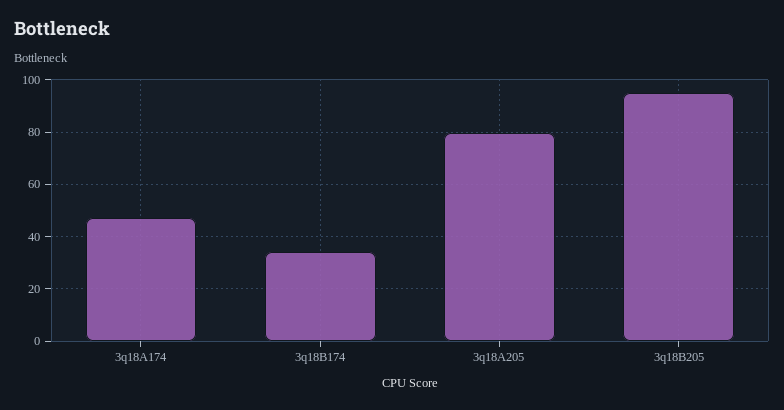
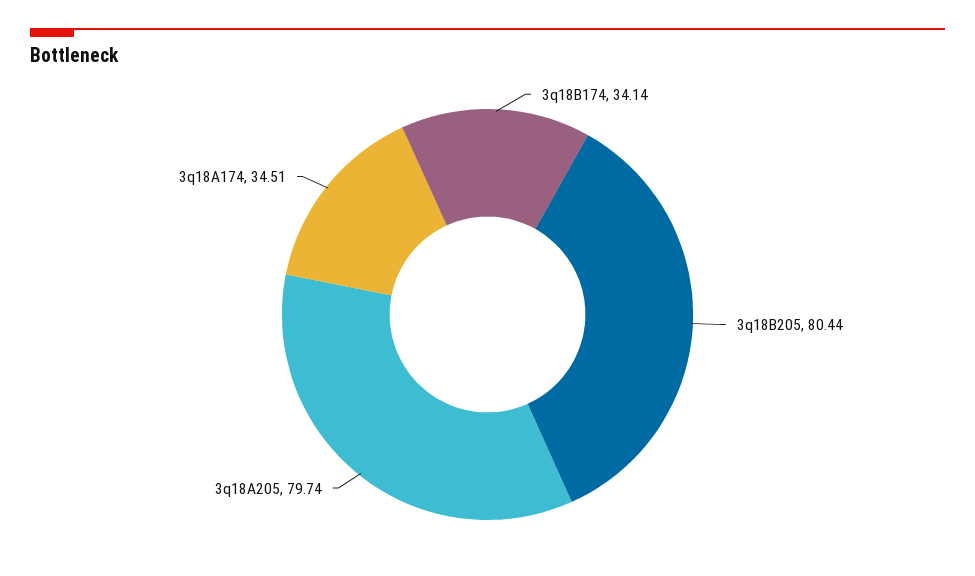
3q18A174: 47.5 -> 34.51
3q18B205: 95 -> 80.44

